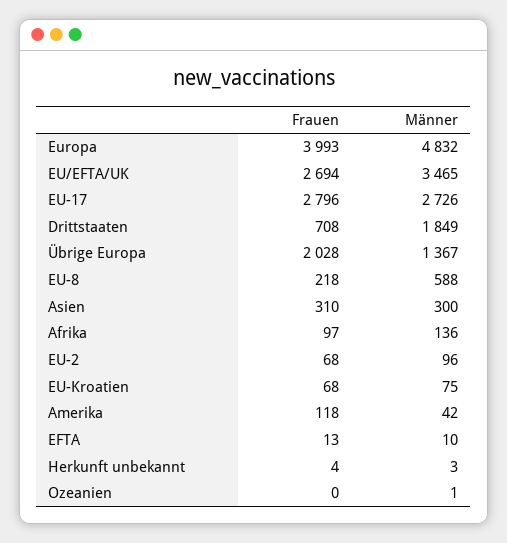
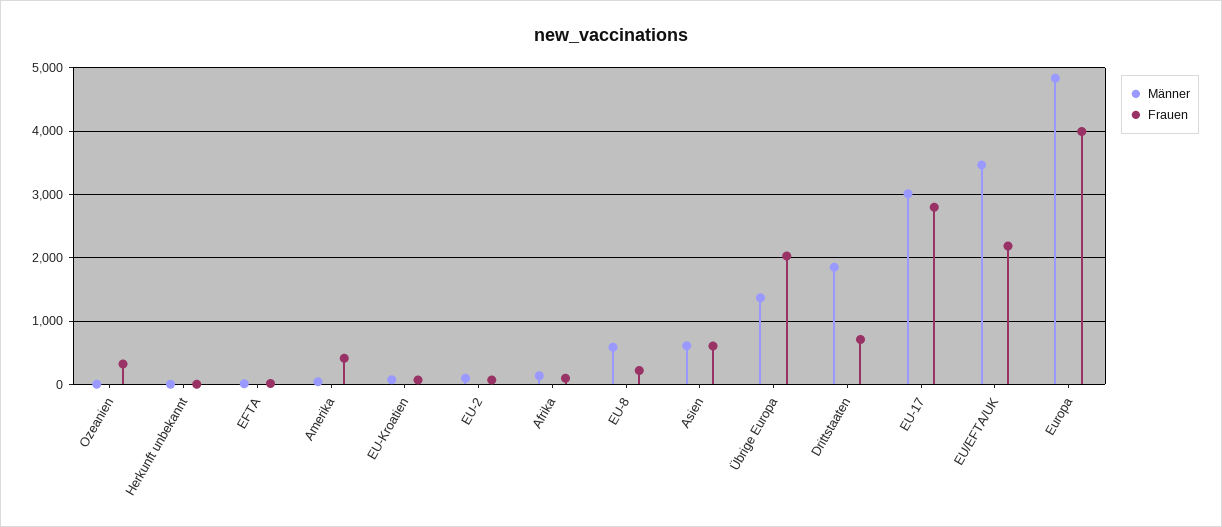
Frauen, EU/EFTA/UK: 2694 -> 2200
Männer, EU-17: 2726 -> 3000
Frauen, Asien: 310 -> 600
Männer, Asien: 300 -> 600
Frauen, Amerika: 118 -> 400
Frauen, Ozeanien: 0 -> 300

